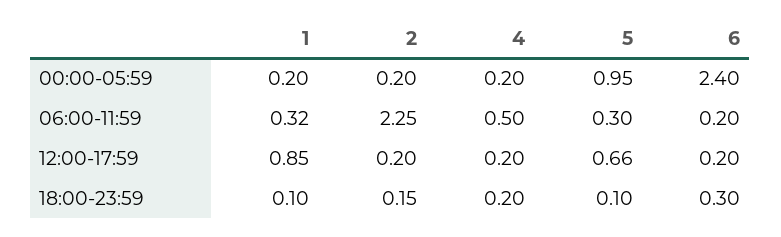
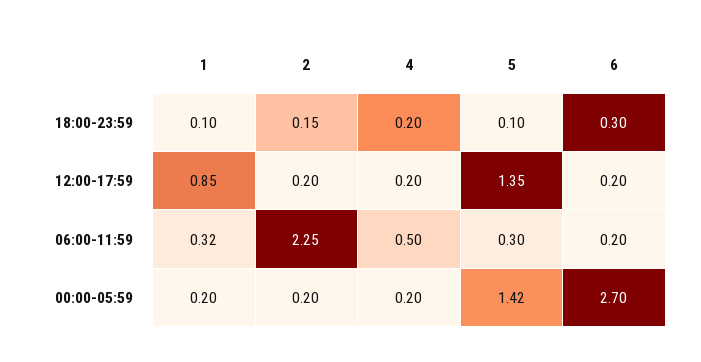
5, 00:00-05:59: 0.95 -> 1.42
6, 00:00-05:59: 2.4 -> 2.7
5, 12:00-17:59: 0.66 -> 1.35

